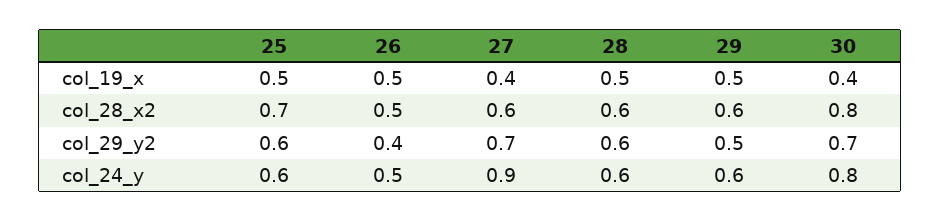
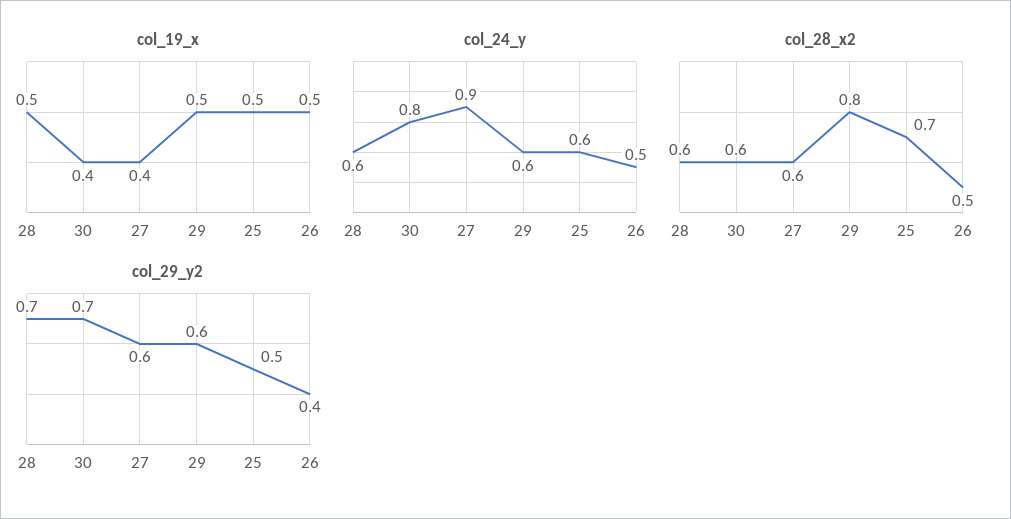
col_28_x2, 29: 0.6 -> 0.8
col_28_x2, 30: 0.8 -> 0.6
col_29_y2, 25: 0.6 -> 0.5
col_29_y2, 27: 0.7 -> 0.6
col_29_y2, 28: 0.6 -> 0.7
col_29_y2, 29: 0.5 -> 0.6

